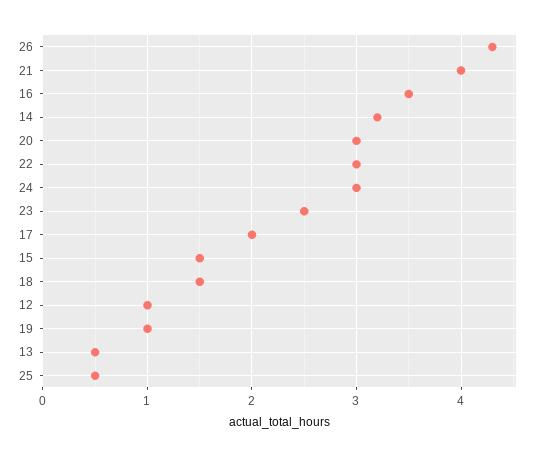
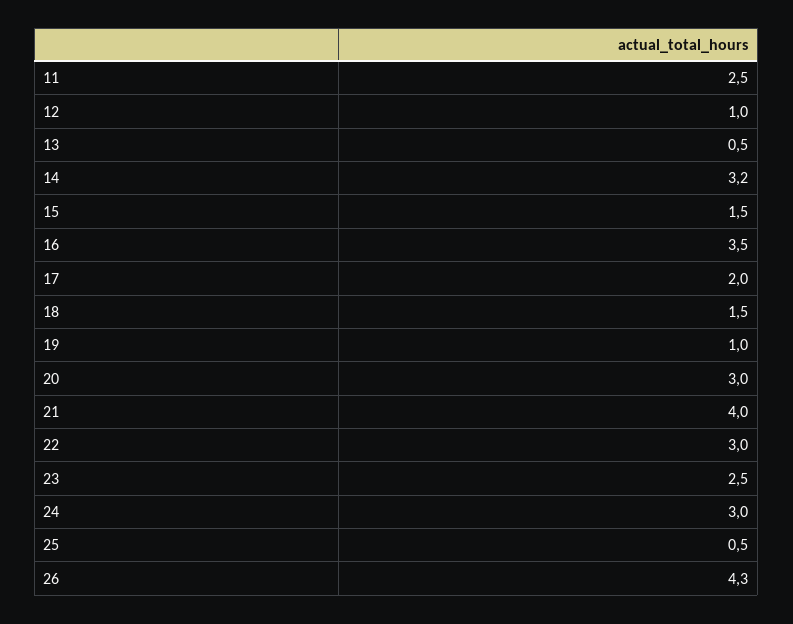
11: none -> 2.5

